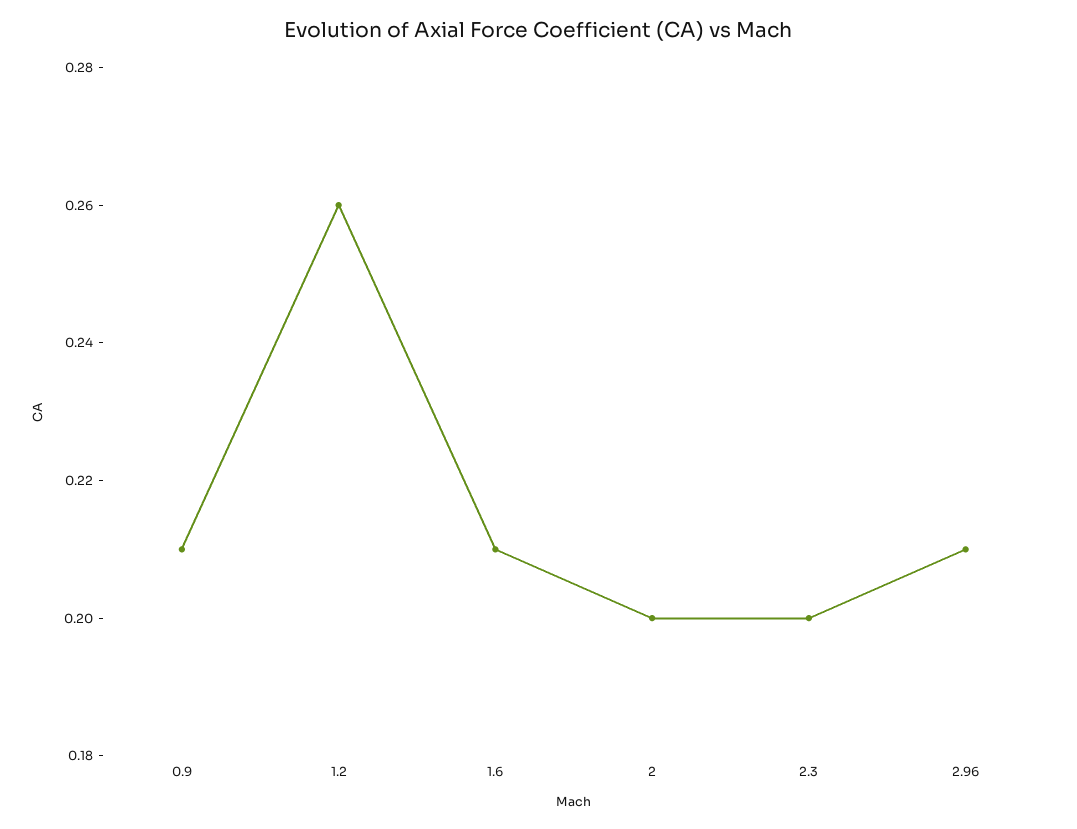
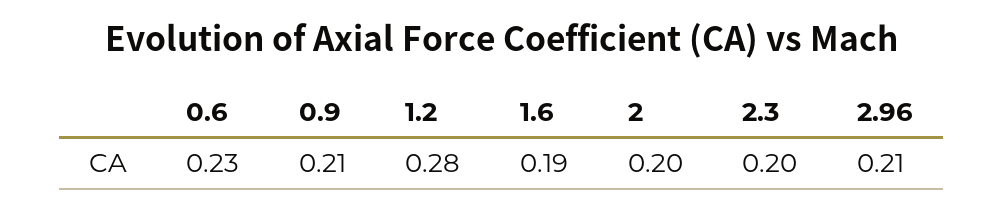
1.2: 0.26 -> 0.28
1.6: 0.21 -> 0.19
0.6: none -> 0.23

